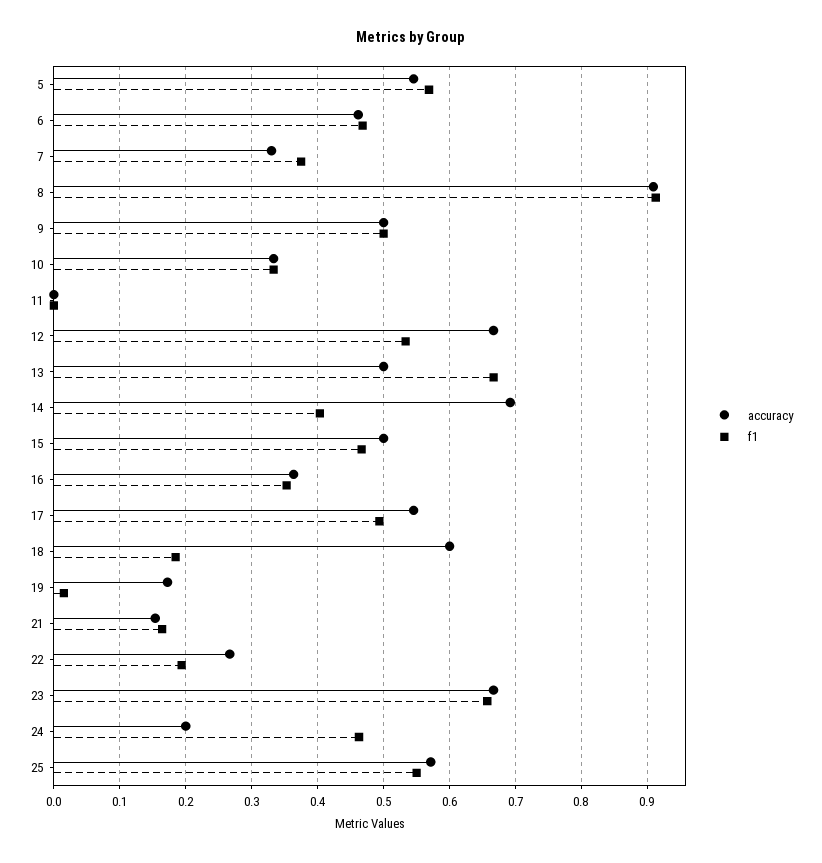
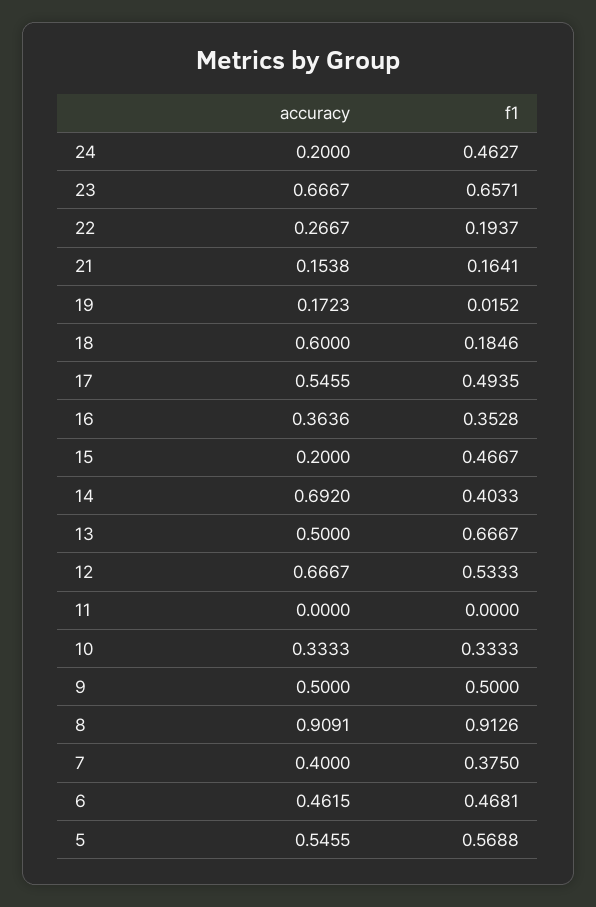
accuracy, 7: 0.33 -> 0.4
accuracy, 15: 0.5 -> 0.2
accuracy, 25: 0.57 -> none
f1, 25: 0.55 -> none

